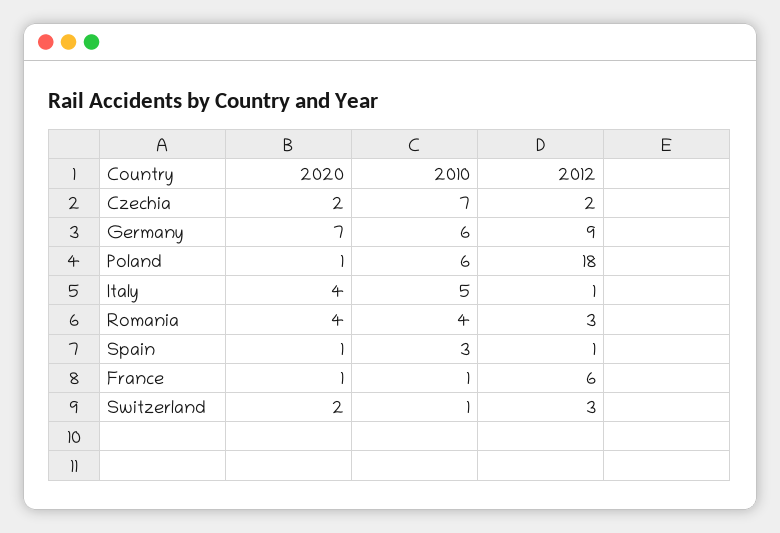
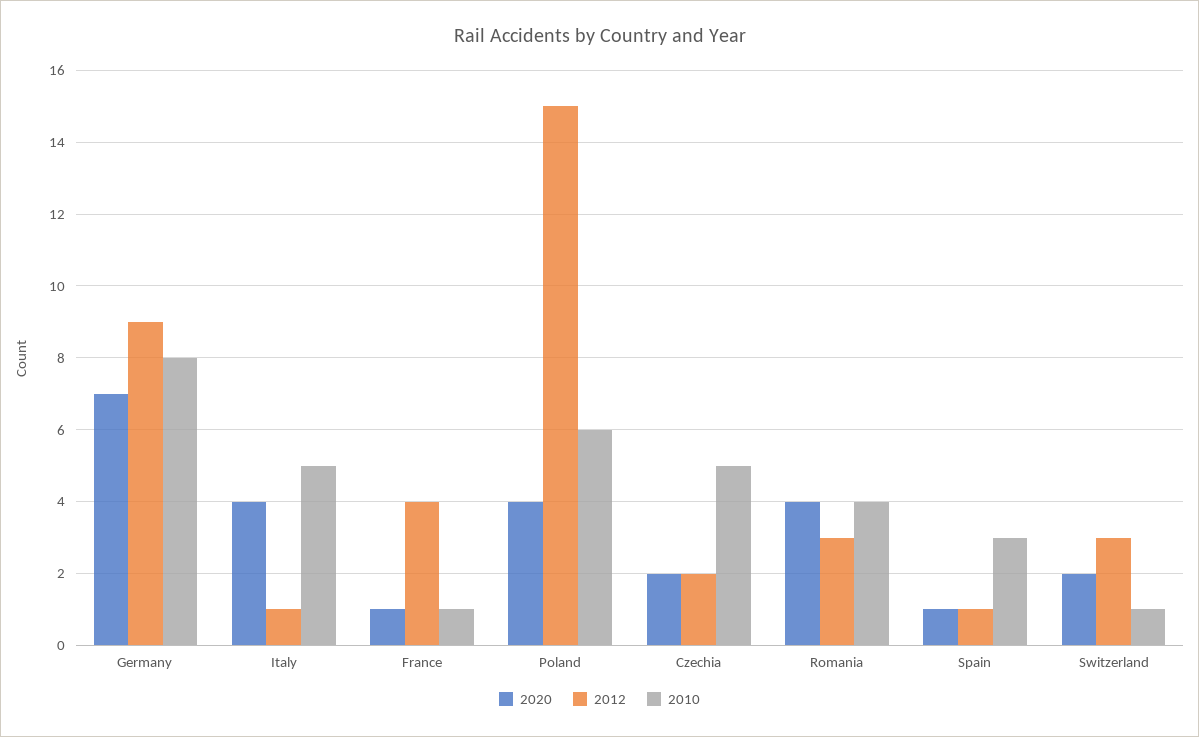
2010, Czechia: 7 -> 5
2010, Germany: 6 -> 8
2020, Poland: 1 -> 4
2012, Poland: 18 -> 15
2012, France: 6 -> 4

